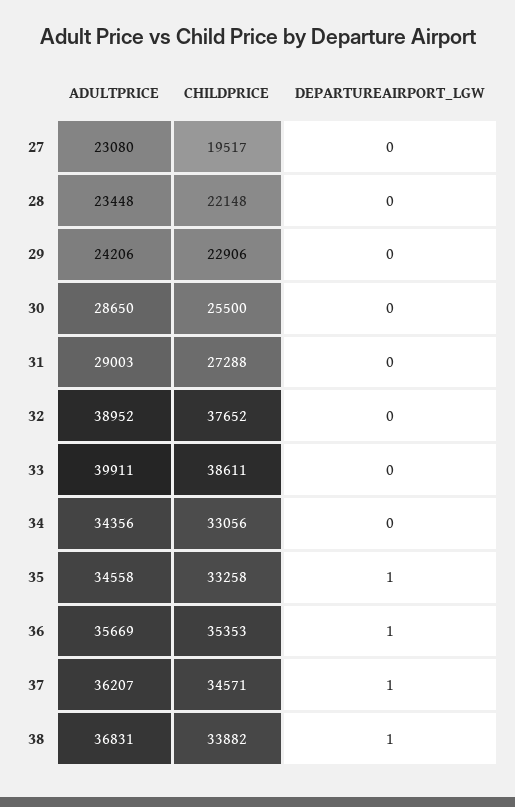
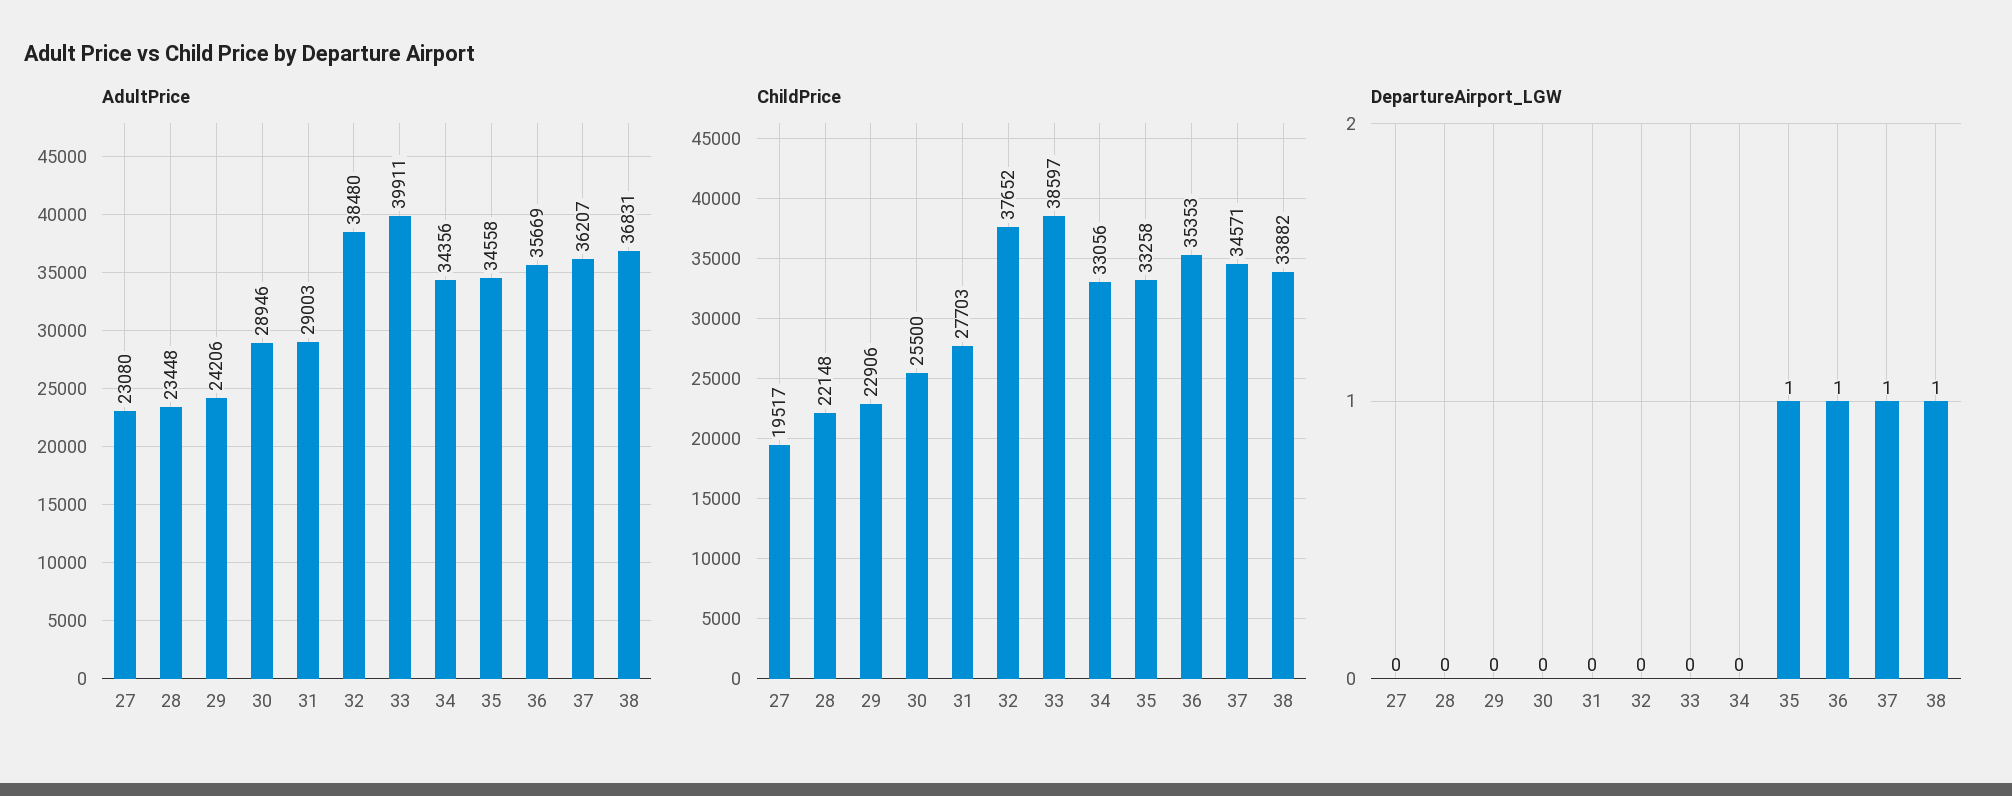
ADULTPRICE, 30: 28650 -> 28946
CHILDPRICE, 31: 27288 -> 27703
ADULTPRICE, 32: 38952 -> 38480
CHILDPRICE, 33: 38611 -> 38597

